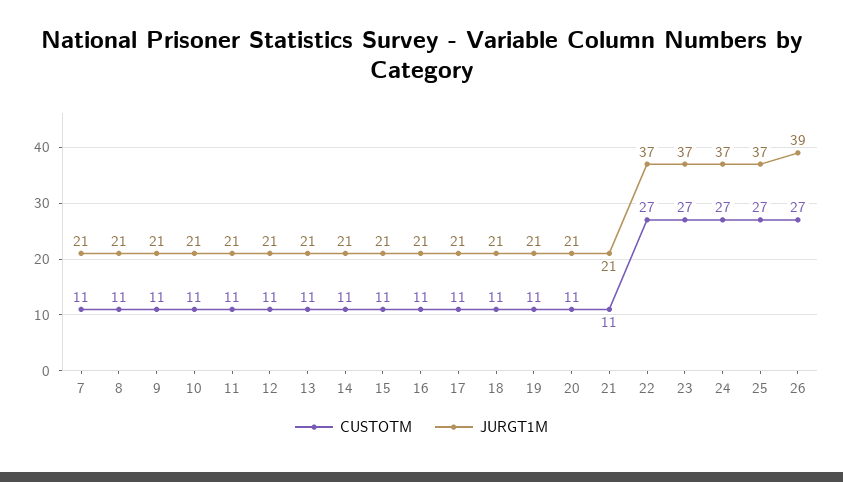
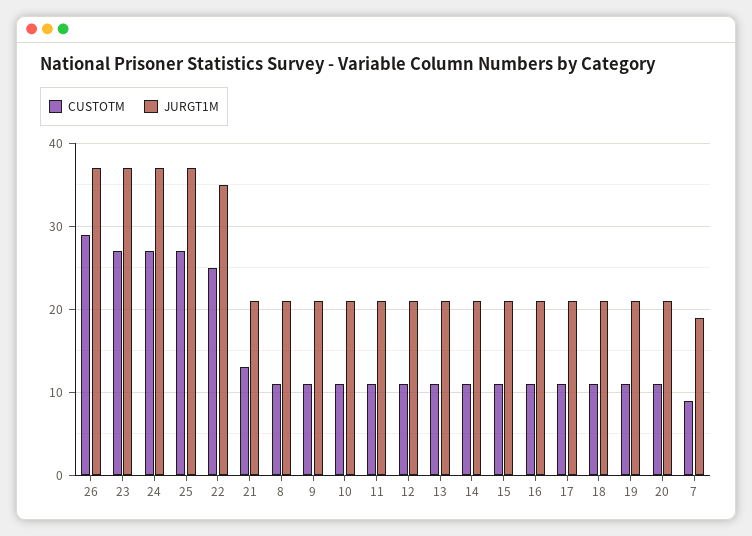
CUSTOTM, 7: 11 -> 9
JURGT1M, 7: 21 -> 19
CUSTOTM, 21: 11 -> 13
CUSTOTM, 22: 27 -> 25
JURGT1M, 22: 37 -> 35
CUSTOTM, 26: 27 -> 29
JURGT1M, 26: 39 -> 37

